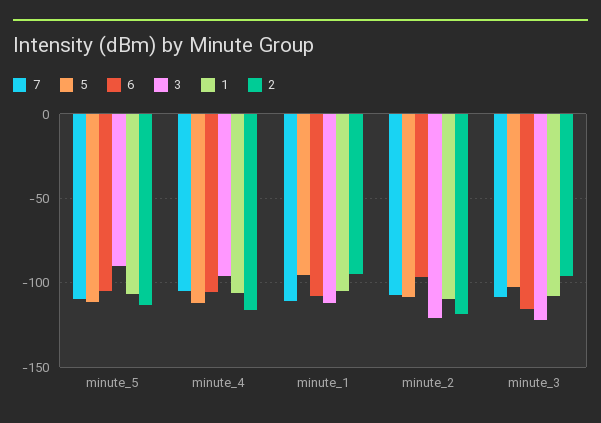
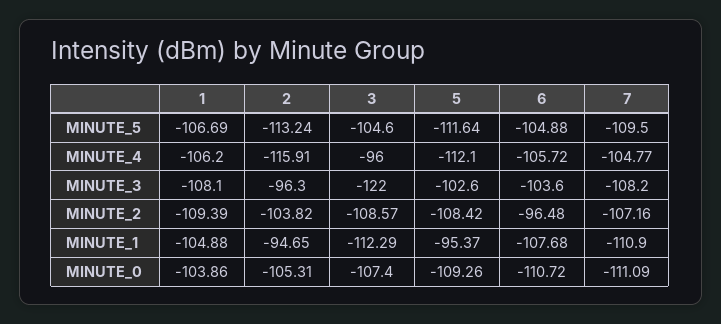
3, minute_5: -90 -> -104.6
3, minute_2: -120 -> -108.57
2, minute_2: -120 -> -103.82
6, minute_3: -115 -> -103.6
1, MINUTE_0: none -> -103.86
2, MINUTE_0: none -> -105.31
3, MINUTE_0: none -> -107.4
5, MINUTE_0: none -> -109.26
6, MINUTE_0: none -> -110.72
7, MINUTE_0: none -> -111.09

